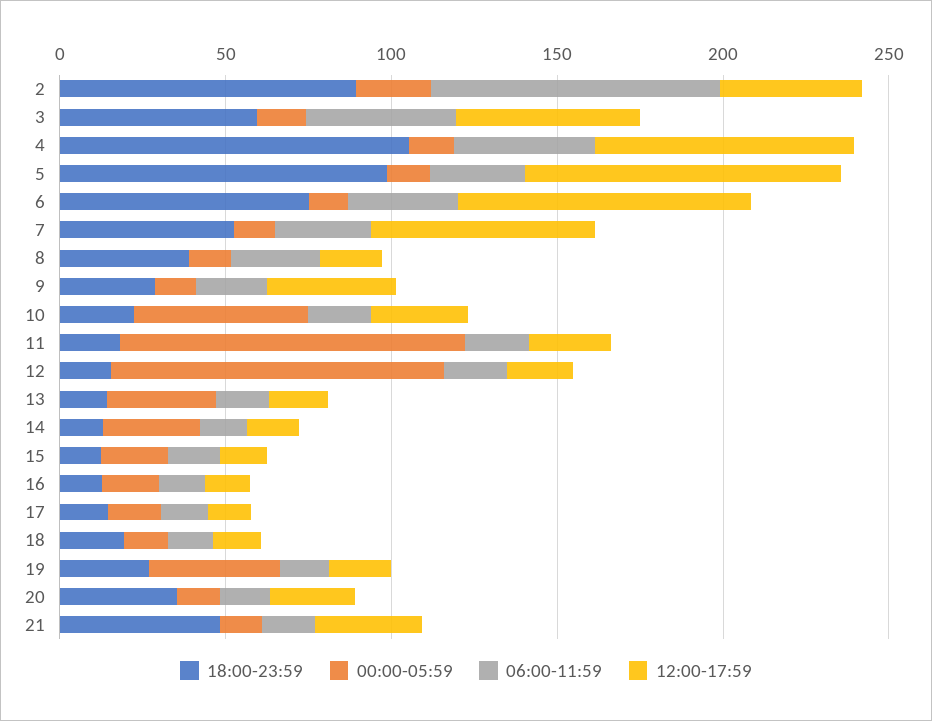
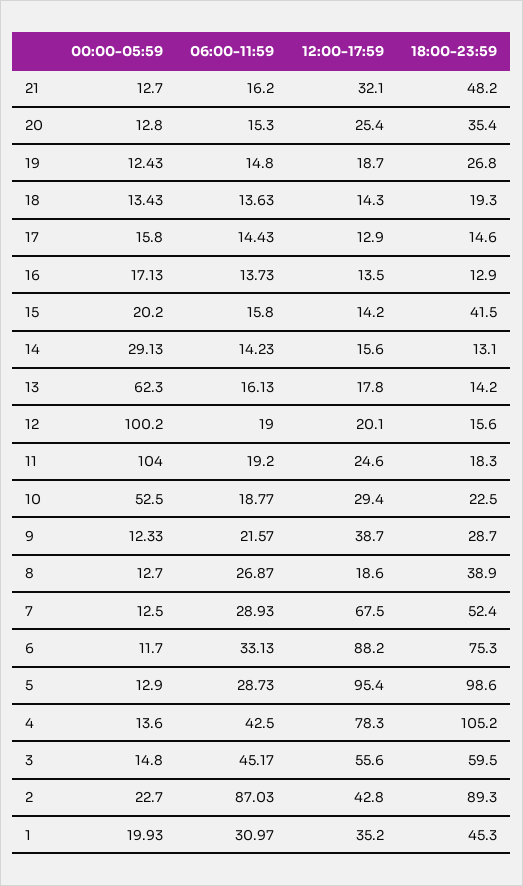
00:00-05:59, 13: 30 -> 62.3
18:00-23:59, 15: 10 -> 41.5
00:00-05:59, 19: 40 -> 12.43
00:00-05:59, 1: none -> 19.93
06:00-11:59, 1: none -> 30.97
12:00-17:59, 1: none -> 35.2
18:00-23:59, 1: none -> 45.3

